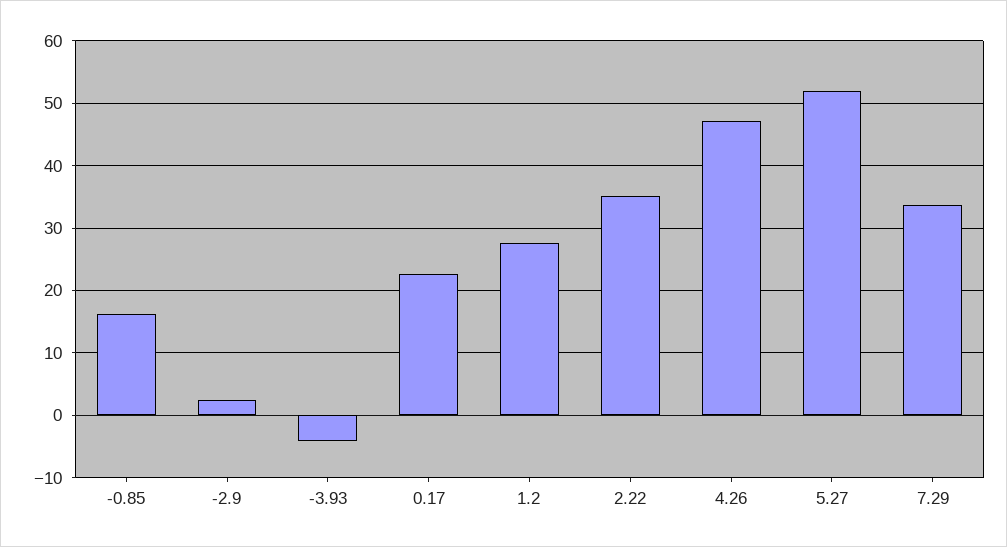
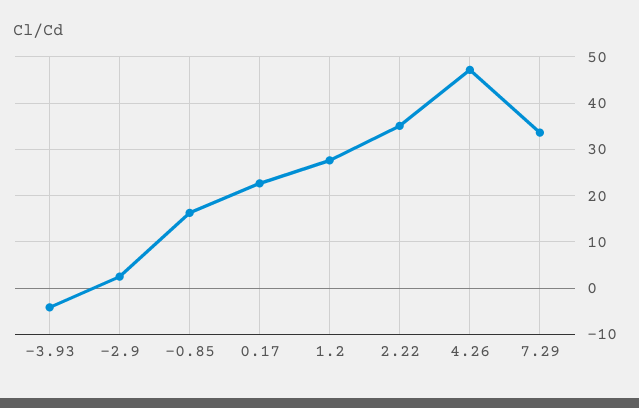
5.27: 52 -> none

